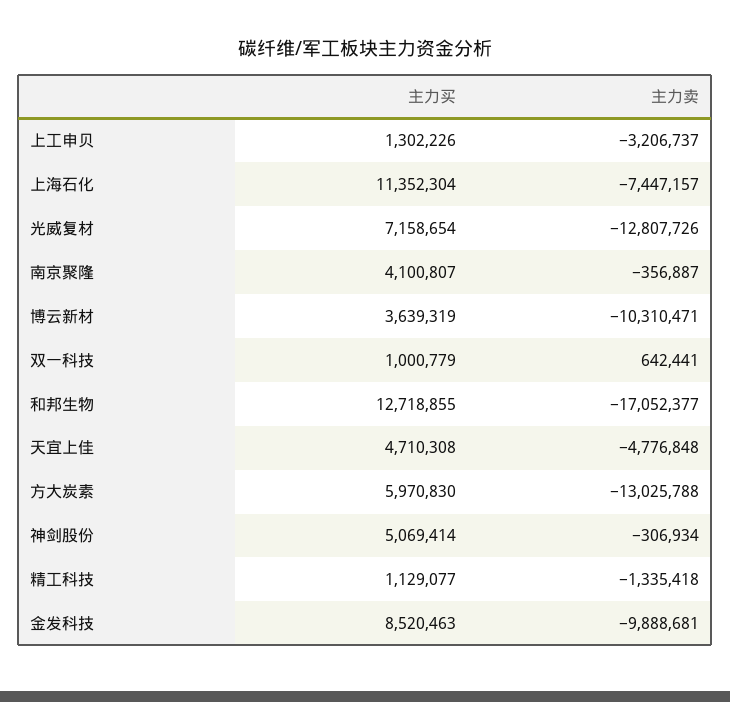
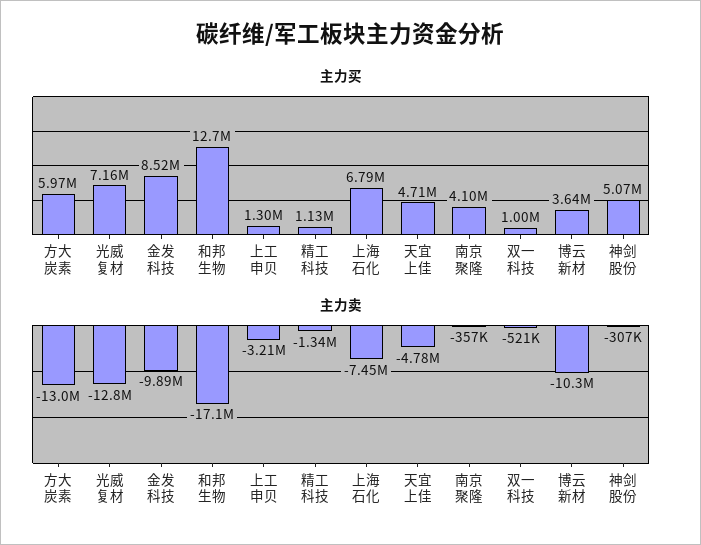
主力买, 上海石化: 11352304 -> 6790000
主力卖, 双一科技: 642441 -> -521000

